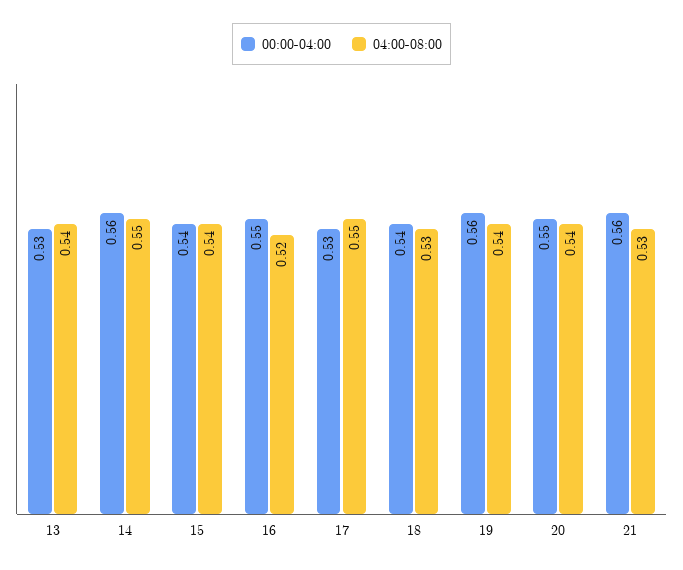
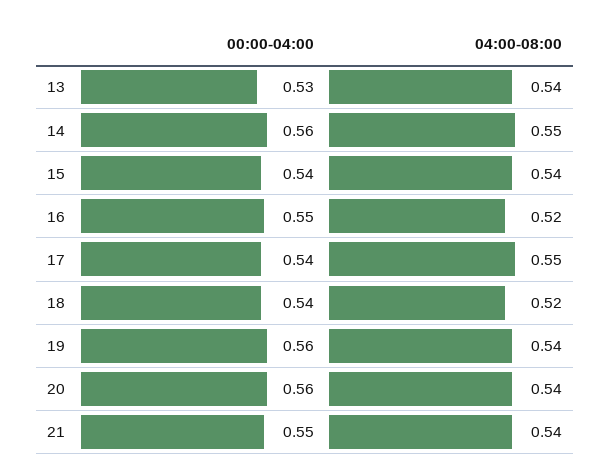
00:00-04:00, 17: 0.53 -> 0.54
04:00-08:00, 18: 0.53 -> 0.52
00:00-04:00, 20: 0.55 -> 0.56
00:00-04:00, 21: 0.56 -> 0.55
04:00-08:00, 21: 0.53 -> 0.54

